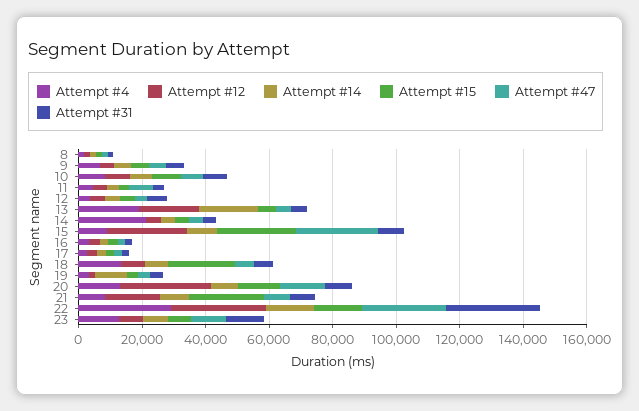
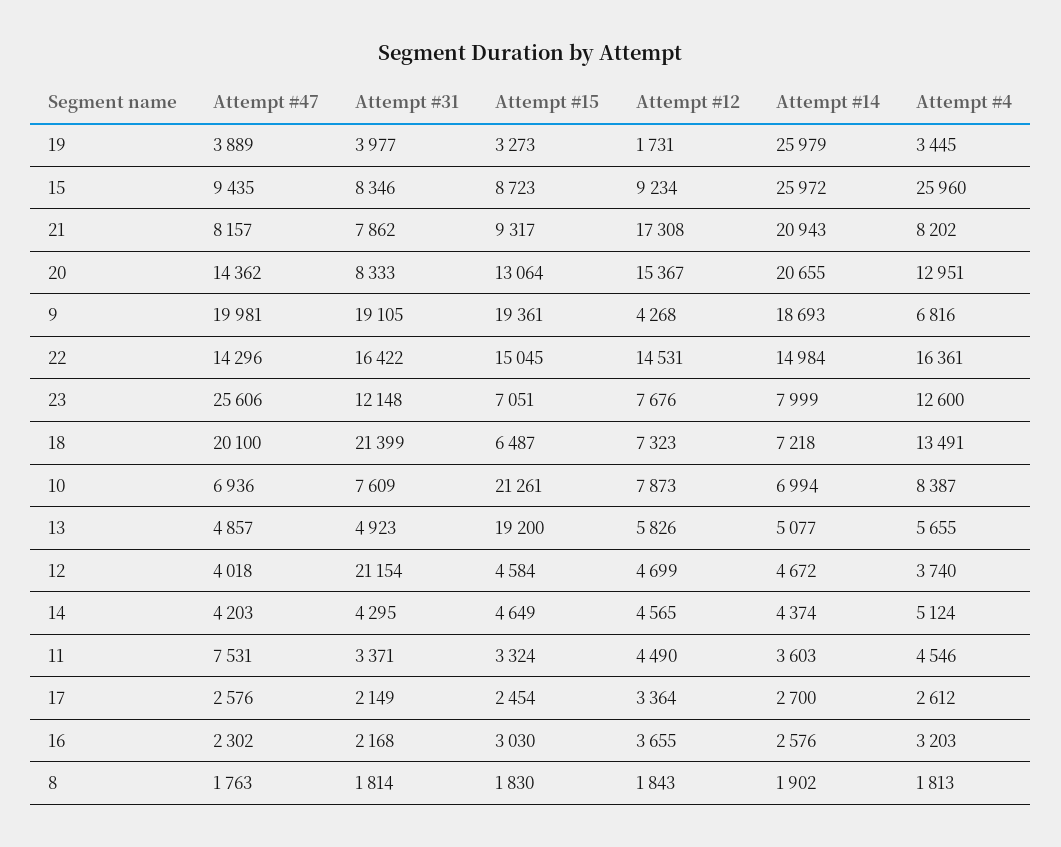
Attempt #14, 9: 5000 -> 18693
Attempt #15, 9: 5000 -> 19361
Attempt #47, 9: 5000 -> 19981
Attempt #31, 9: 5000 -> 19105
Attempt #15, 10: 10000 -> 21261
Attempt #31, 12: 5000 -> 21154
Attempt #4, 13: 20000 -> 5655
Attempt #12, 13: 20000 -> 5826
Attempt #14, 13: 20000 -> 5077
Attempt #15, 13: 5000 -> 19200
Attempt #4, 14: 20000 -> 5124
Attempt #4, 15: 10000 -> 25960
Attempt #12, 15: 25000 -> 9234
Attempt #14, 15: 10000 -> 25972
Attempt #15, 15: 25000 -> 8723
Attempt #47, 15: 25000 -> 9435
Attempt #15, 18: 20000 -> 6487
Attempt #47, 18: 5000 -> 20100
Attempt #31, 18: 5000 -> 21399
Attempt #14, 19: 10000 -> 25979
Attempt #12, 20: 30000 -> 15367
Attempt #14, 20: 10000 -> 20655
Attempt #14, 21: 10000 -> 20943
Attempt #15, 21: 25000 -> 9317
Attempt #4, 22: 30000 -> 16361
Attempt #12, 22: 30000 -> 14531
Attempt #47, 22: 25000 -> 14296
Attempt #31, 22: 30000 -> 16422
Attempt #47, 23: 10000 -> 25606

